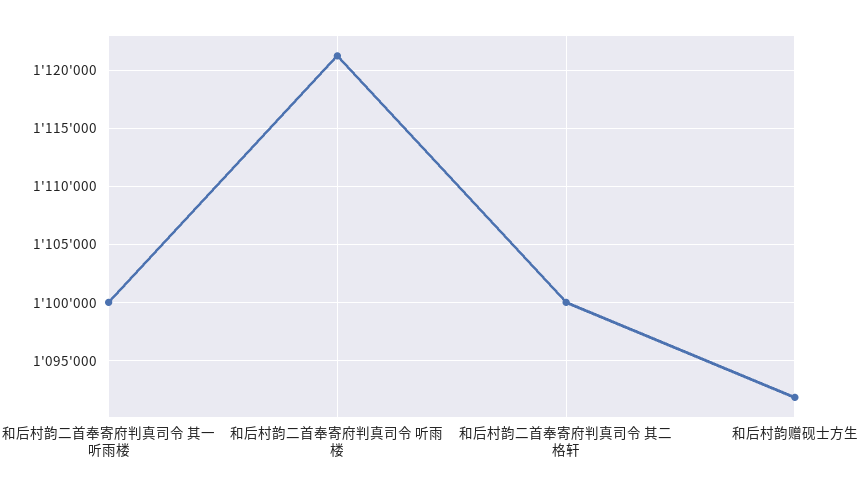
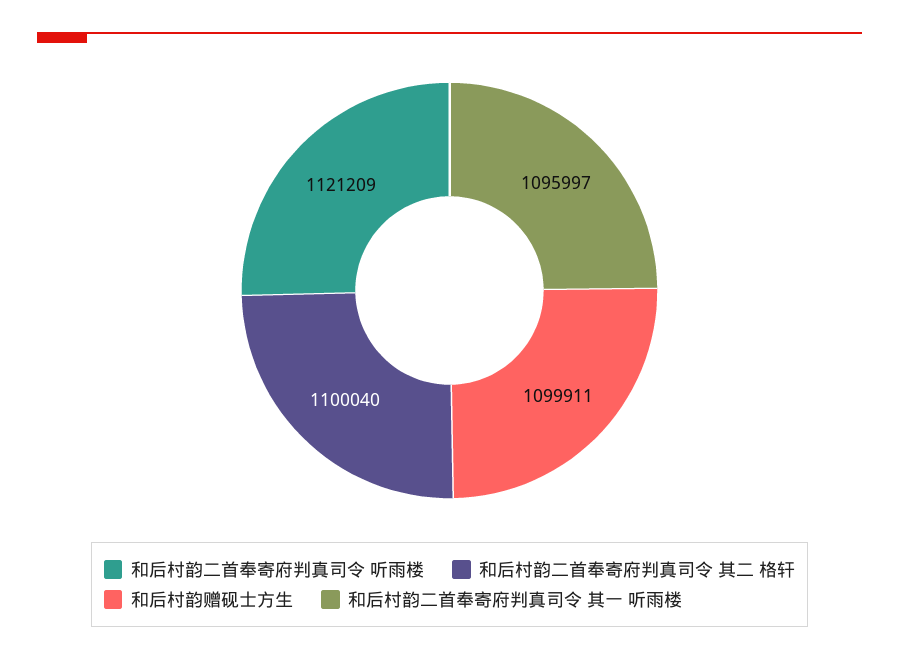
和后村韵二首奉寄府判真司令 其一 听雨楼: 1100000 -> 1095997
和后村韵赠砚士方生: 1092000 -> 1099911

